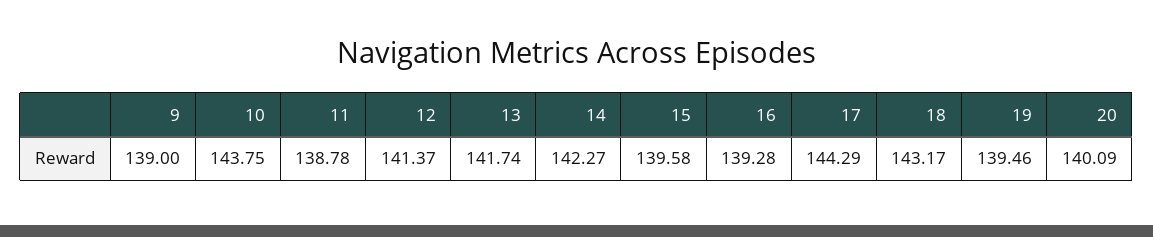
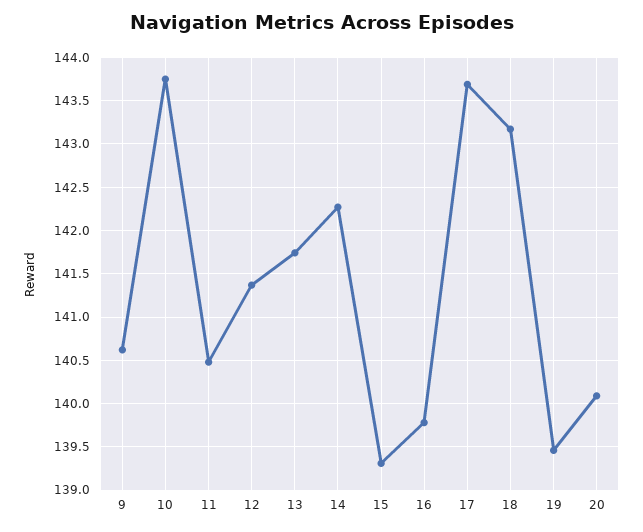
9: 139 -> 140.6
11: 138.78 -> 140.5
15: 139.58 -> 139.3
16: 139.28 -> 139.8
17: 144.29 -> 143.7

